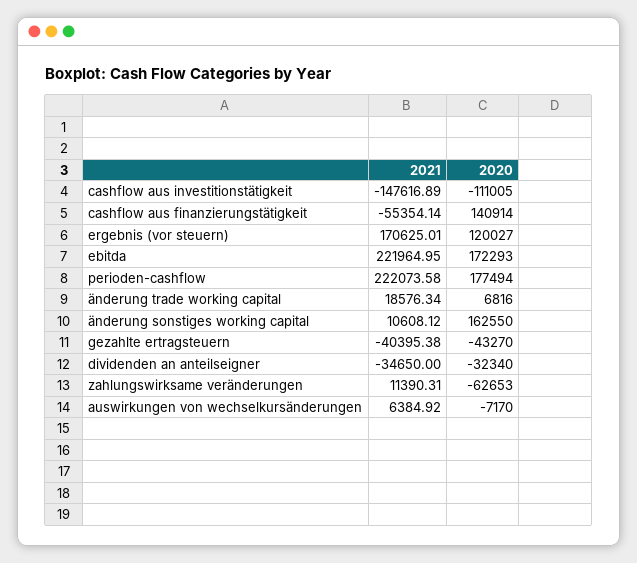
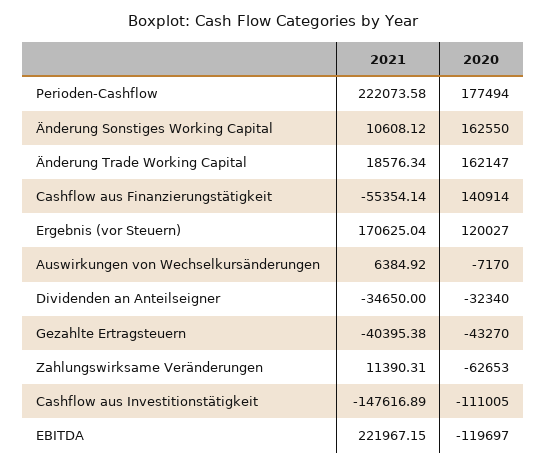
2021, ergebnis (vor steuern): 170625.01 -> 170625.04
2021, ebitda: 221964.95 -> 221967.15
2020, ebitda: 172293 -> -119697
2020, änderung trade working capital: 6816 -> 162147

